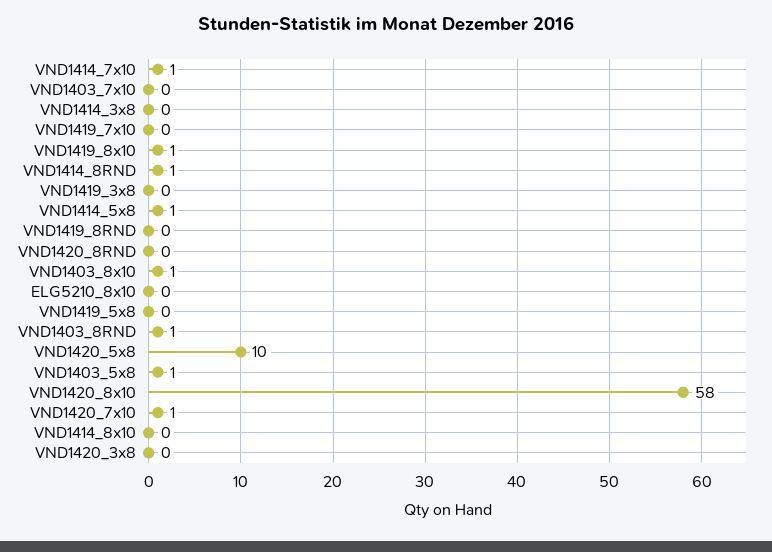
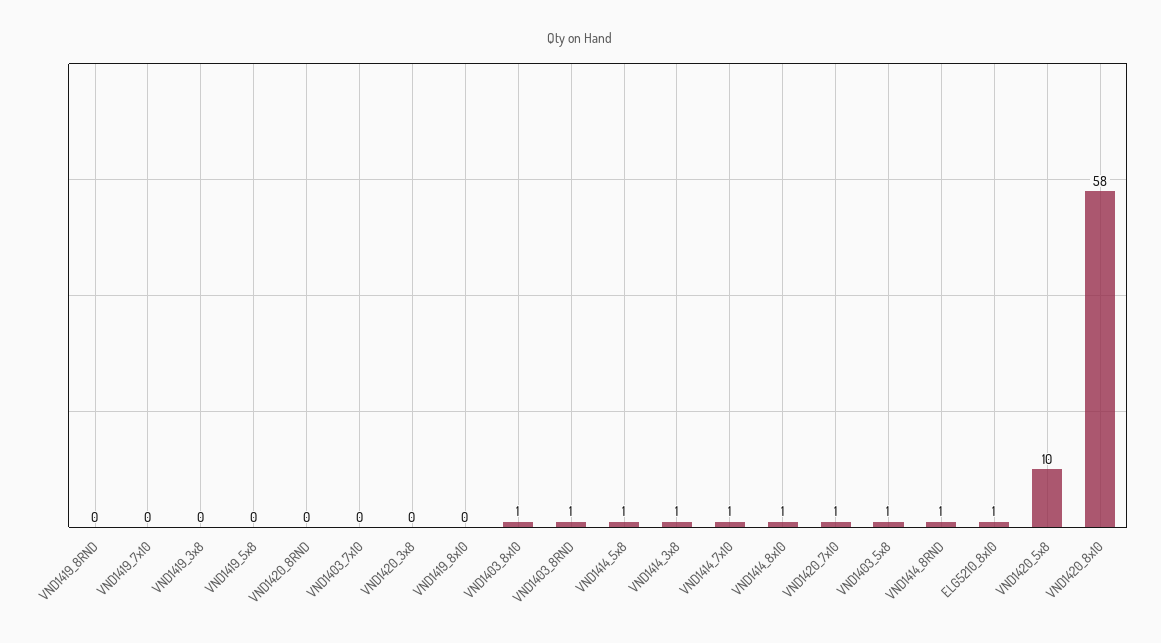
VND1414_3x8: 0 -> 1
VND1419_8x10: 1 -> 0
ELG5210_8x10: 0 -> 1
VND1414_8x10: 0 -> 1

